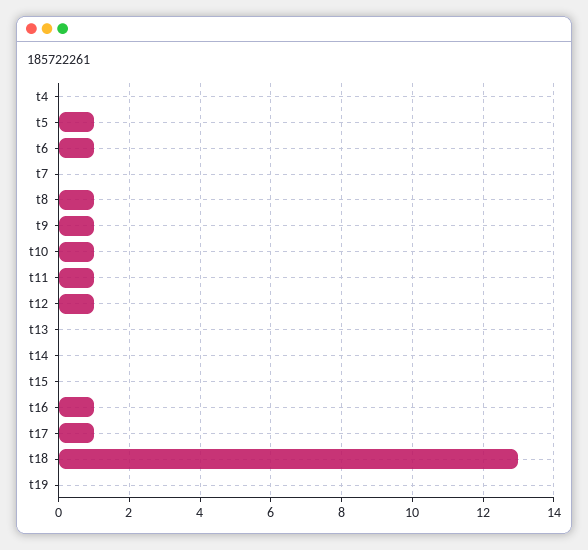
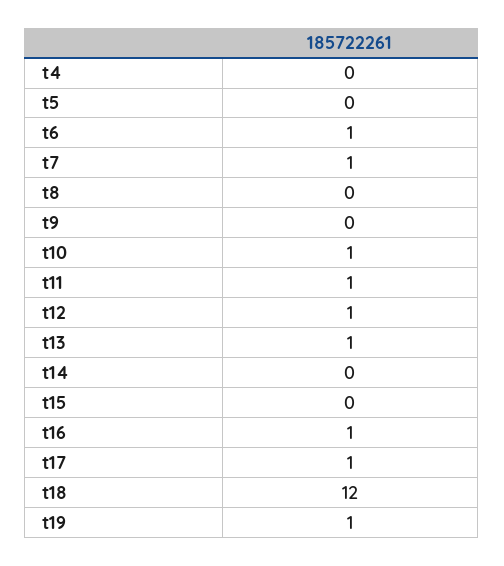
t5: 1 -> 0
t7: 0 -> 1
t8: 1 -> 0
t9: 1 -> 0
t13: 0 -> 1
t18: 13 -> 12
t19: 0 -> 1

